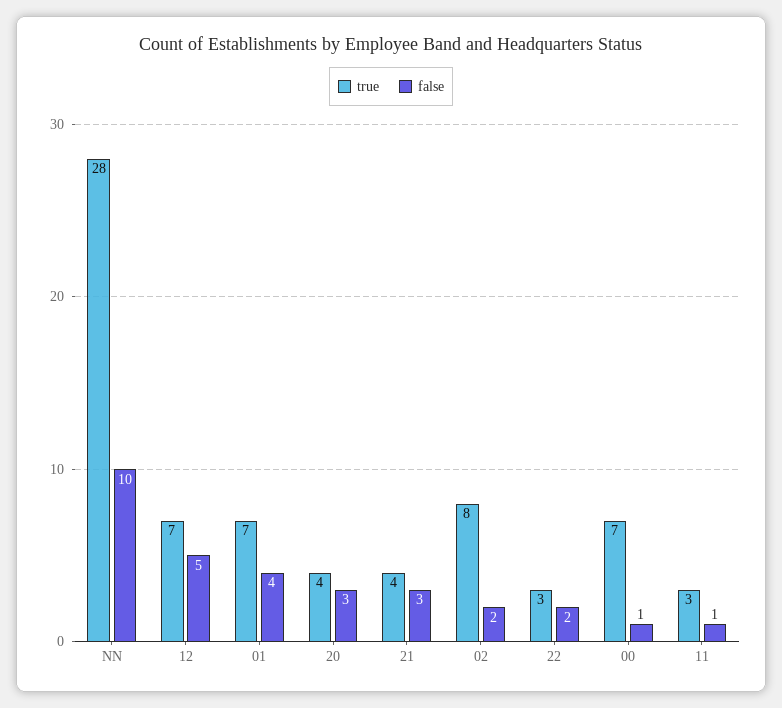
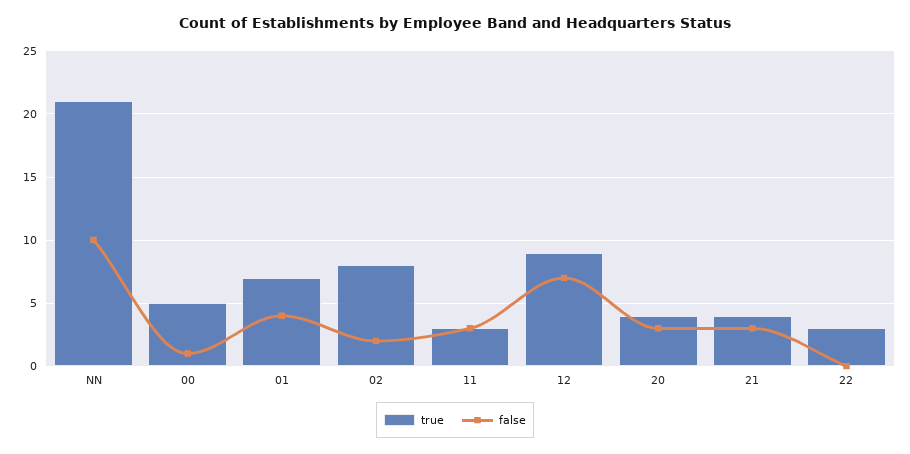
true, NN: 28 -> 21
true, 12: 7 -> 9
false, 12: 5 -> 7
false, 22: 2 -> 0
true, 00: 7 -> 5
false, 11: 1 -> 3

